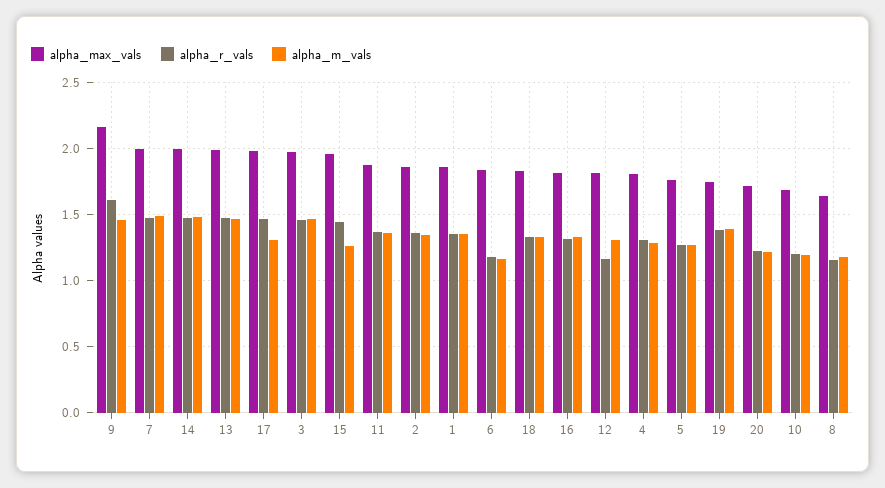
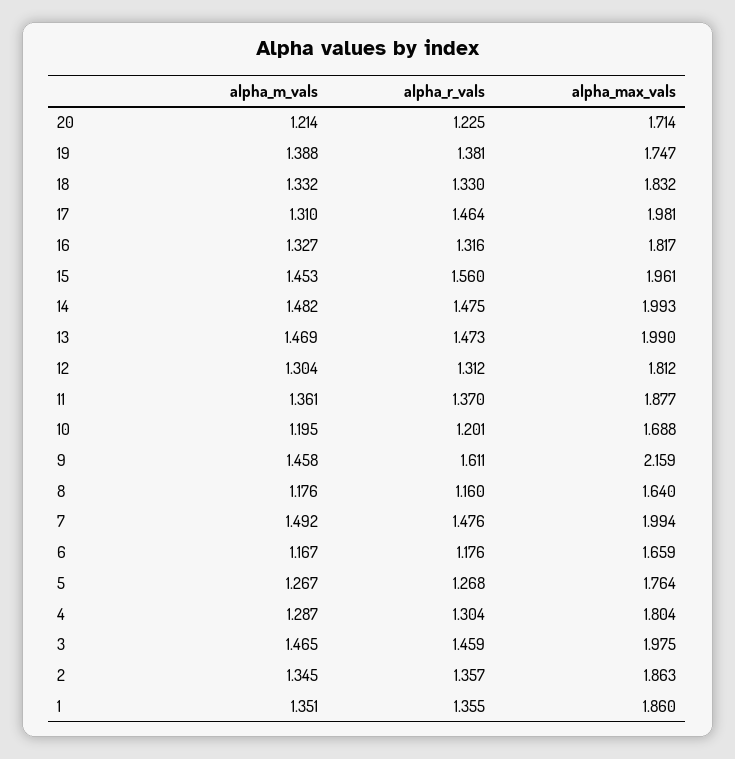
alpha_r_vals, 15: 1.45 -> 1.56
alpha_m_vals, 15: 1.25 -> 1.453
alpha_max_vals, 6: 1.85 -> 1.659
alpha_r_vals, 12: 1.15 -> 1.312

